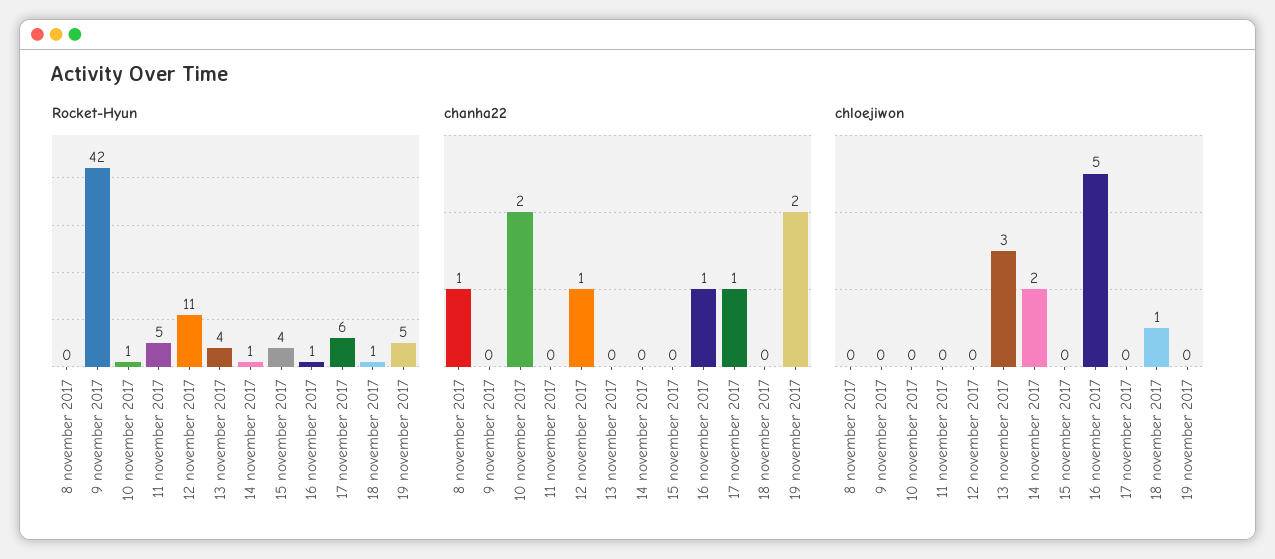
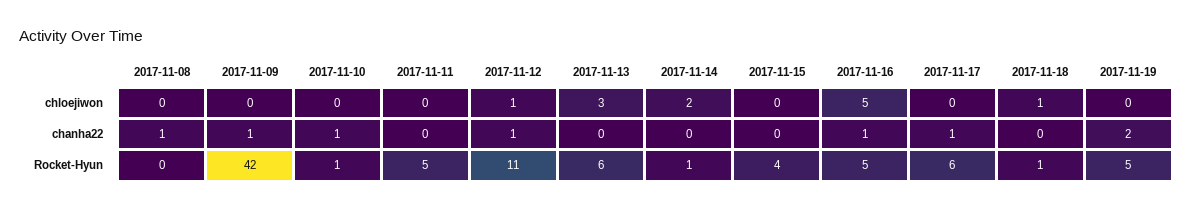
Rocket-Hyun, 13 november 2017: 4 -> 6
Rocket-Hyun, 16 november 2017: 1 -> 5
chanha22, 9 november 2017: 0 -> 1
chanha22, 10 november 2017: 2 -> 1
chloejiwon, 12 november 2017: 0 -> 1

